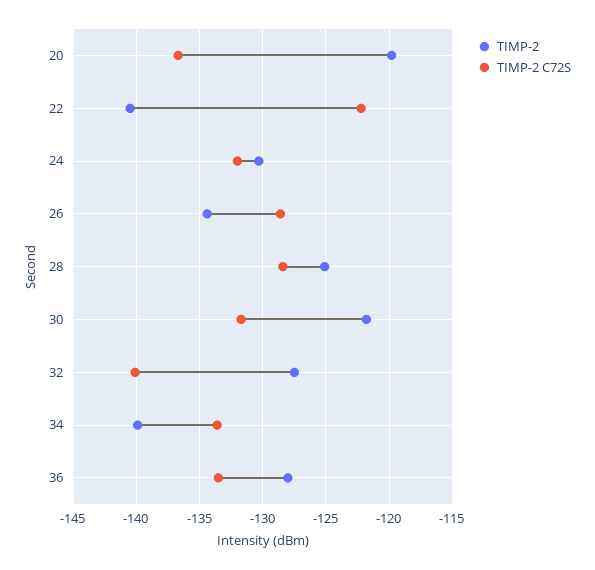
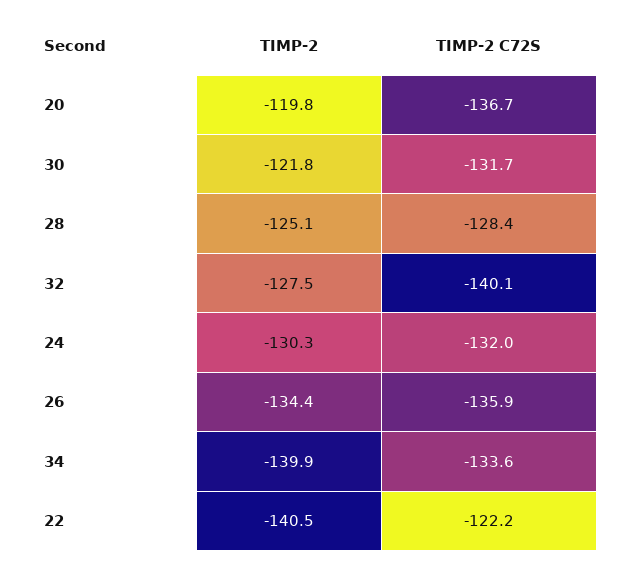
TIMP-2 C72S, 26: -128.5 -> -135.9
TIMP-2, 36: -128 -> none
TIMP-2 C72S, 36: -133.5 -> none

